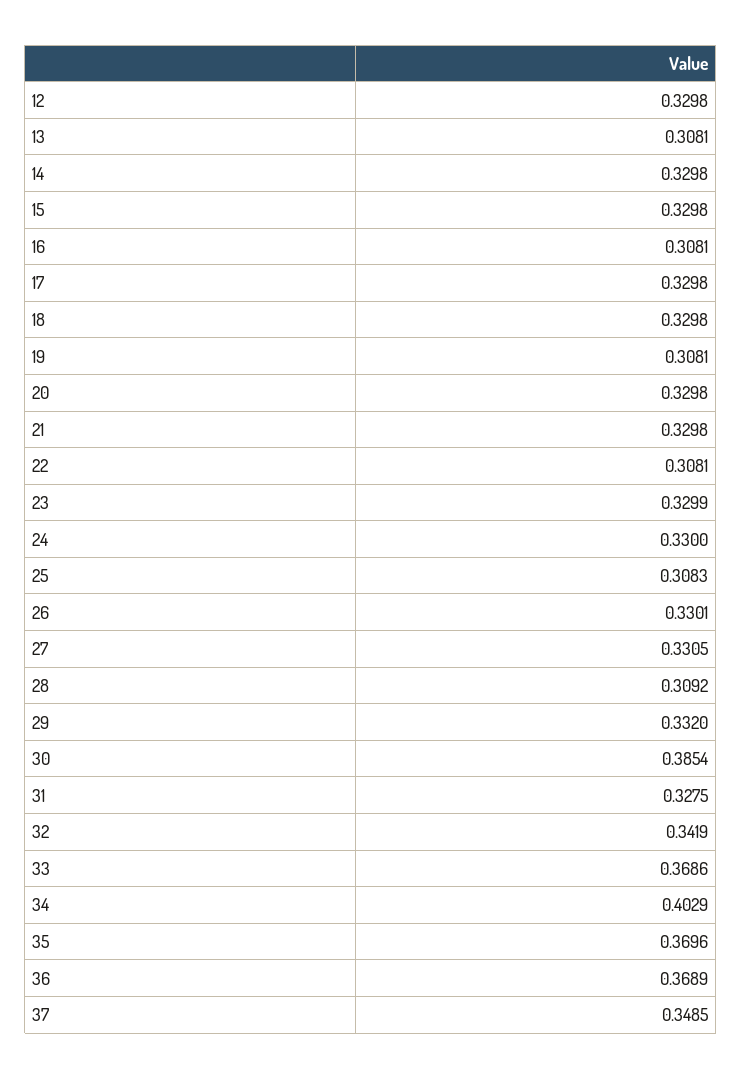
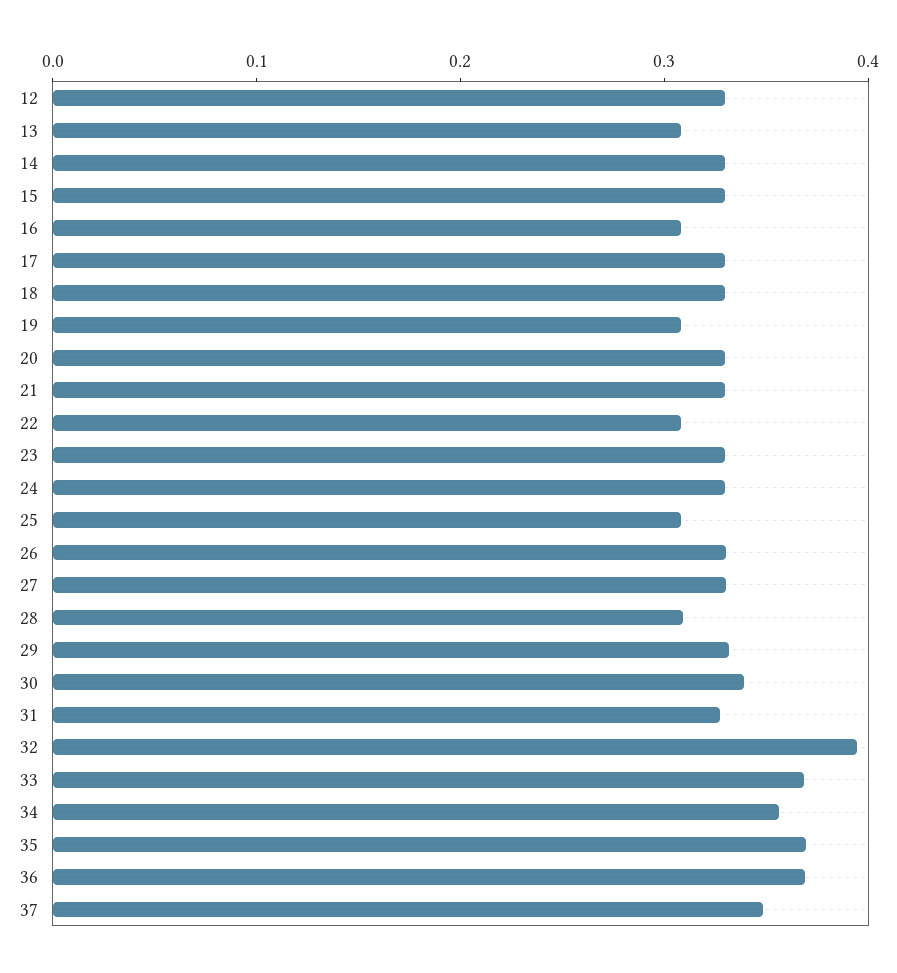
30: 0.3854 -> 0.34
32: 0.3419 -> 0.4
34: 0.4029 -> 0.36

